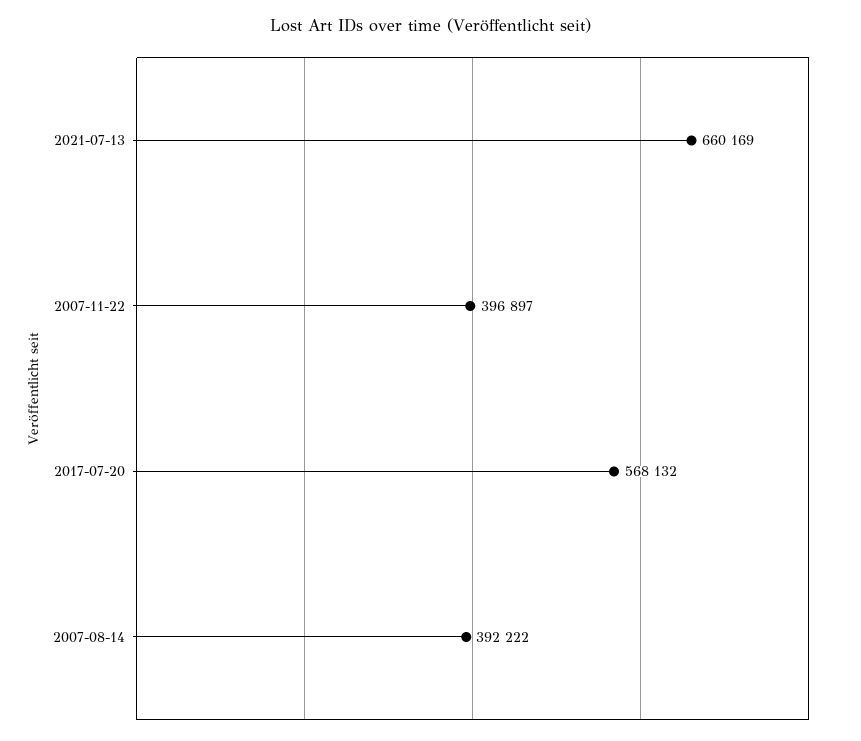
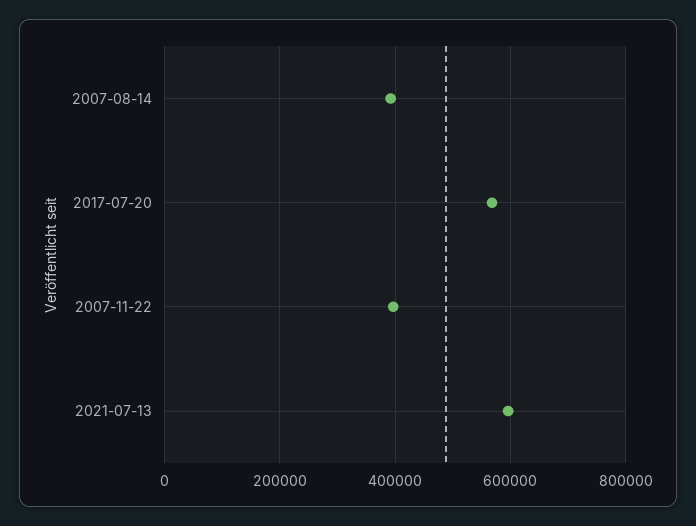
2021-07-13: 660169 -> 600000

